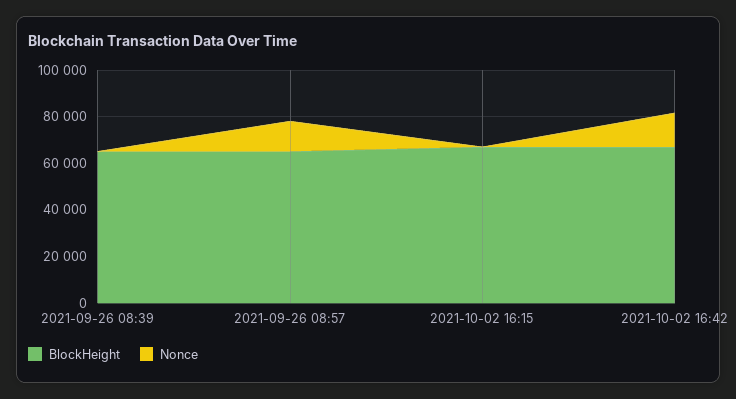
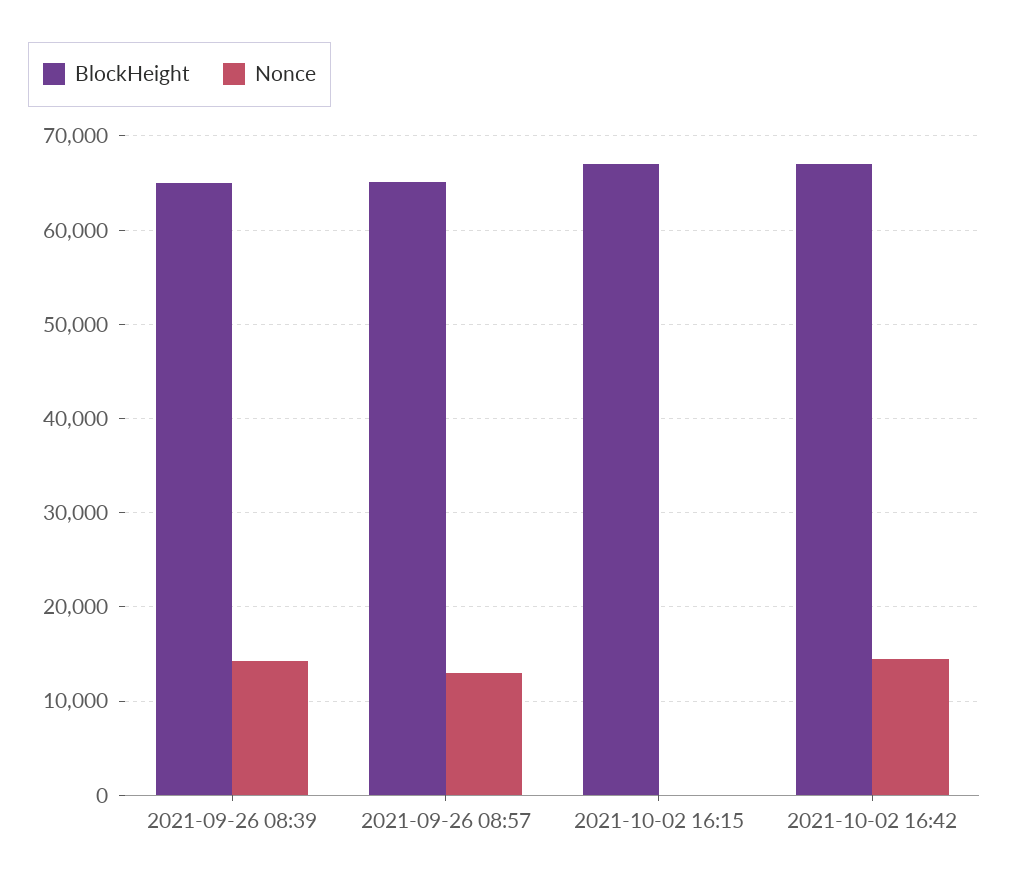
Nonce, 2021-09-26 08:39: 0 -> 14000

